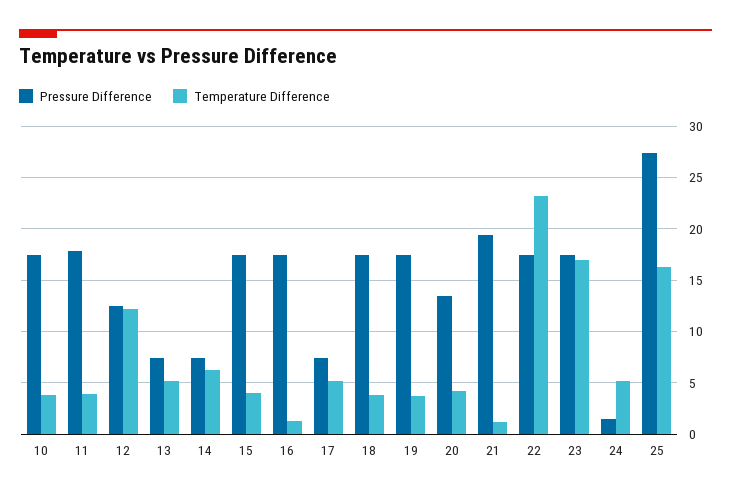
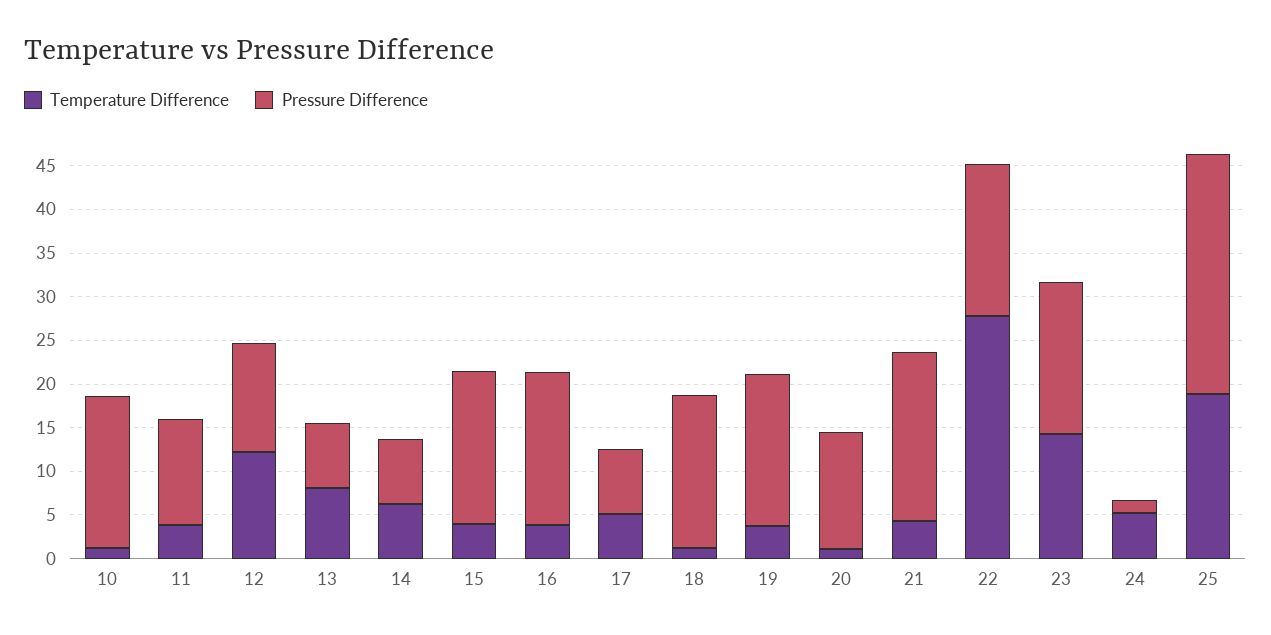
Temperature Difference, 10: 4 -> 1
Pressure Difference, 11: 18 -> 12
Temperature Difference, 13: 5 -> 8
Temperature Difference, 16: 1 -> 4
Temperature Difference, 18: 4 -> 1
Temperature Difference, 20: 4 -> 1
Temperature Difference, 21: 1 -> 4
Temperature Difference, 22: 23 -> 28
Temperature Difference, 23: 17 -> 14
Temperature Difference, 25: 16 -> 19

